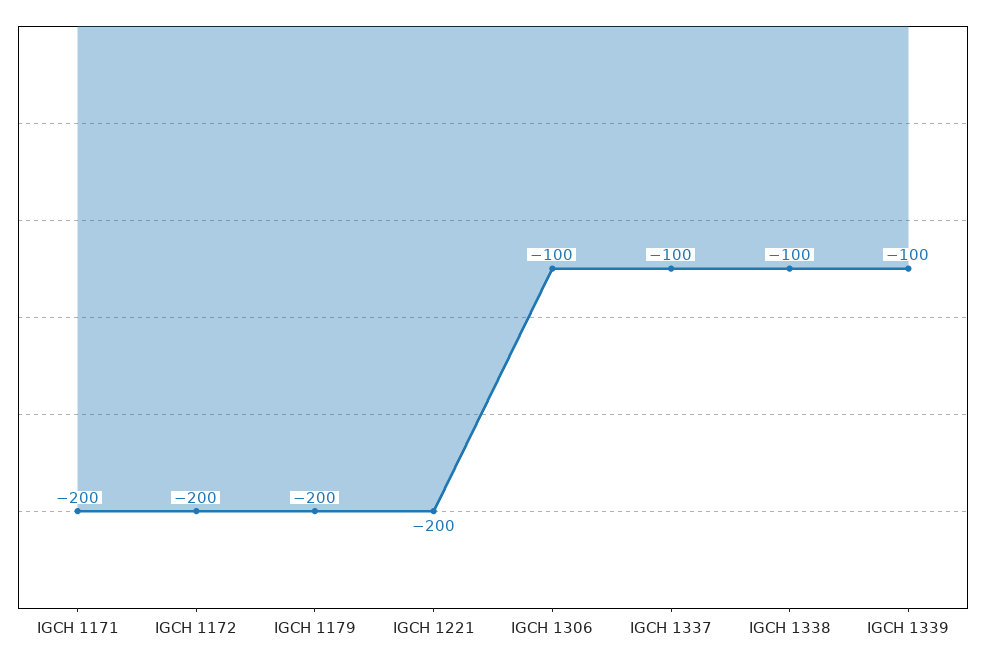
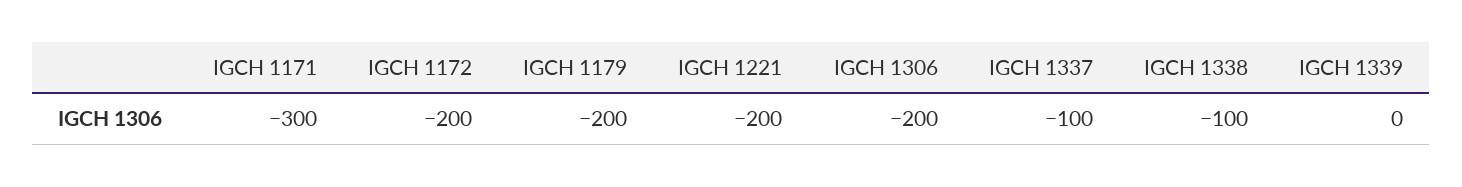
IGCH 1171: -200 -> -300
IGCH 1306: -100 -> -200
IGCH 1339: -100 -> 0

